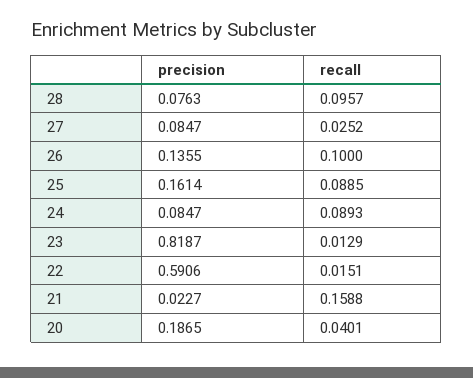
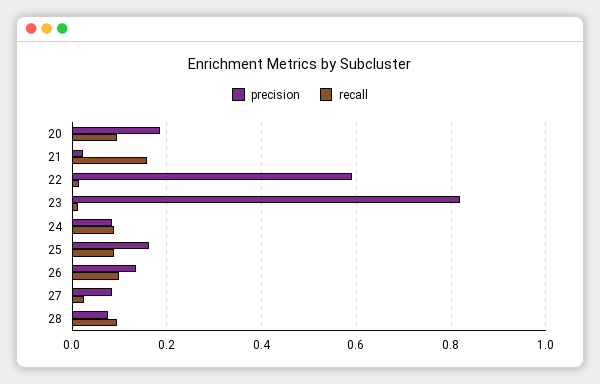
recall, 20: 0.0401 -> 0.1

